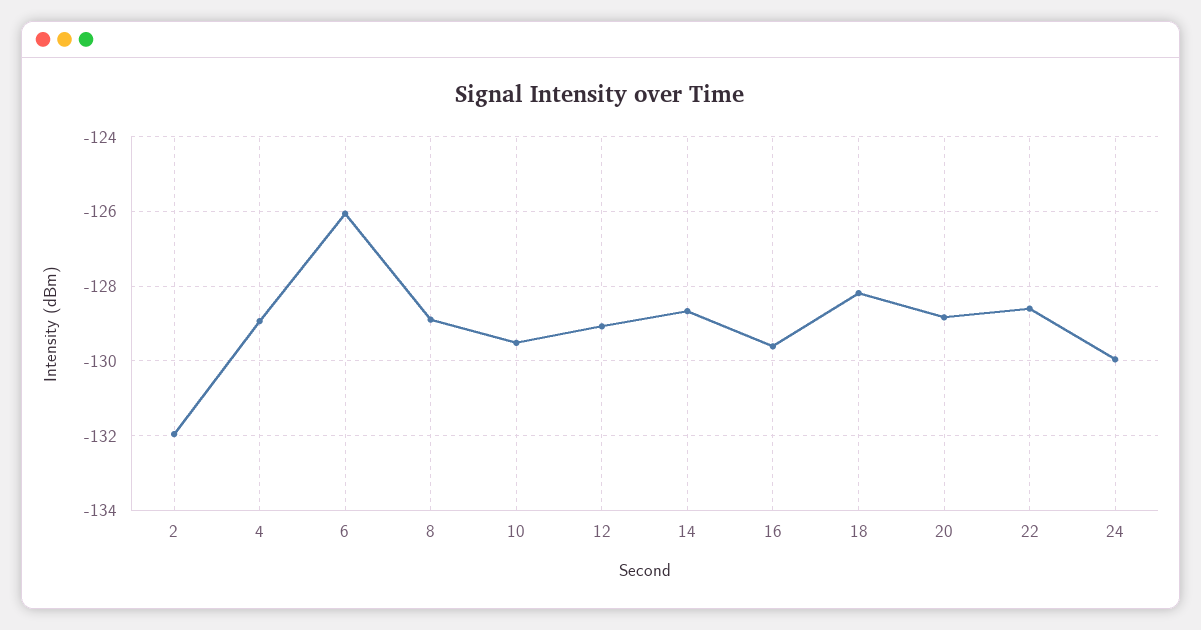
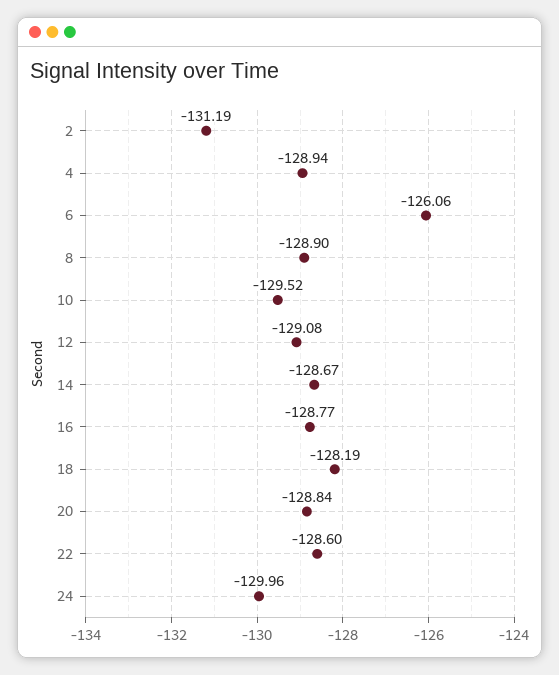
2: -132 -> -131.19
16: -129.6 -> -128.77

